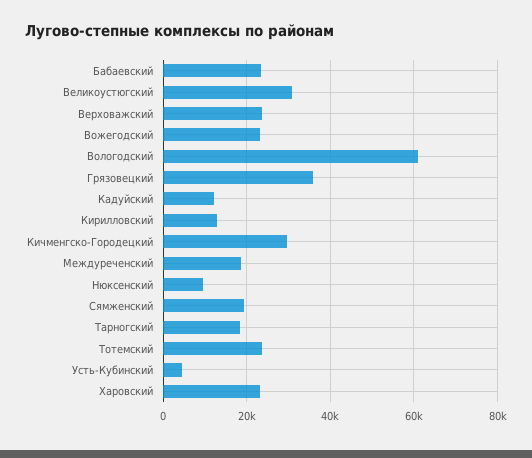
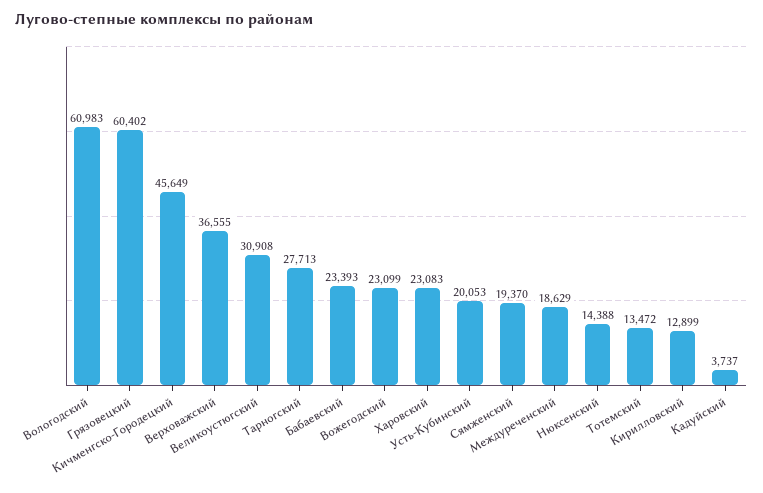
Верховажский: 24000 -> 36555
Грязовецкий: 36000 -> 60402
Кадуйский: 12000 -> 3737
Кичменгско-Городецкий: 30000 -> 45649
Нюксенский: 10000 -> 14388
Тарногский: 18000 -> 27713
Тотемский: 24000 -> 13472
Усть-Кубинский: 4000 -> 20053

